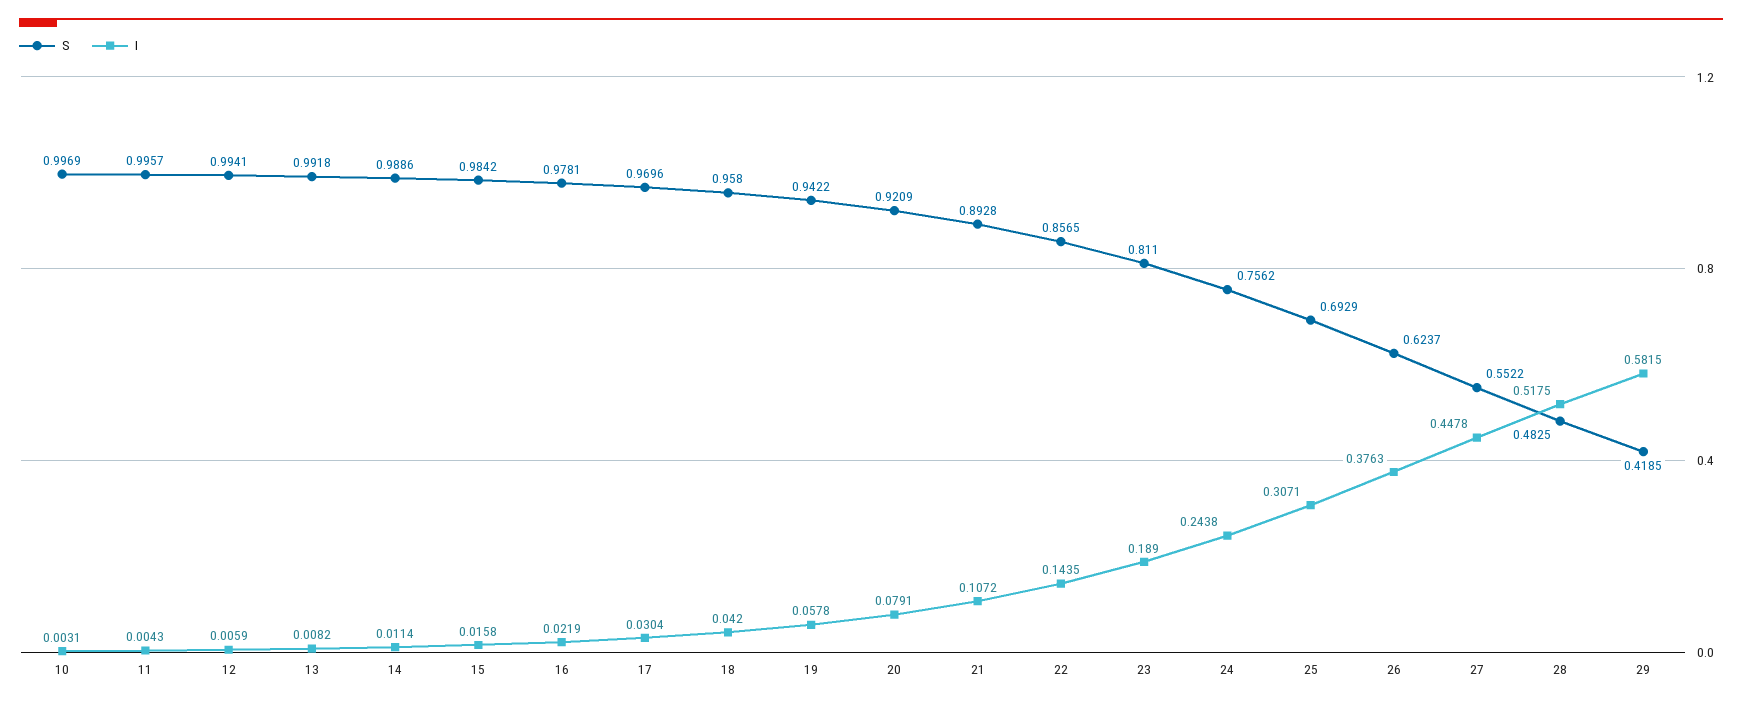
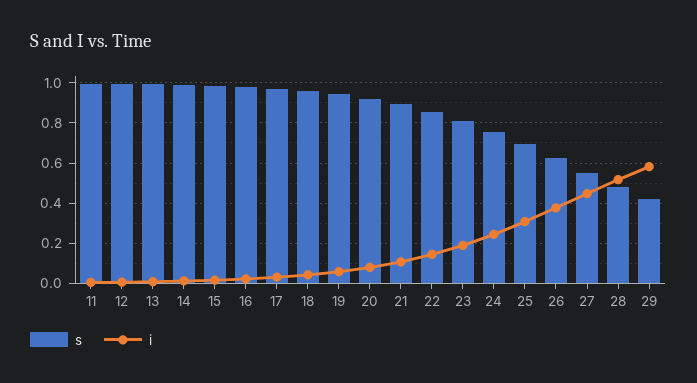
S, 10: 0.9969 -> none
I, 10: 0.0031 -> none

